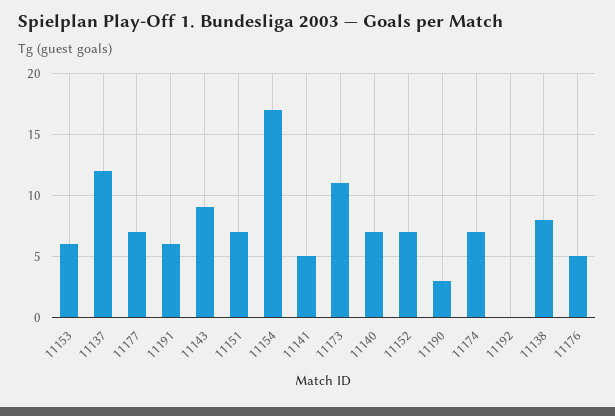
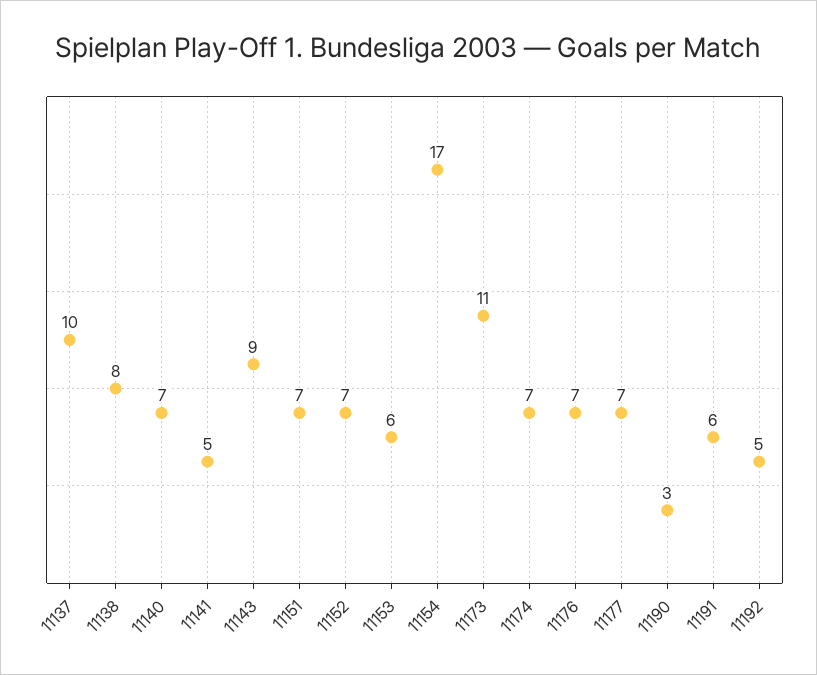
11137: 12 -> 10
11192: 0 -> 5
11176: 5 -> 7

